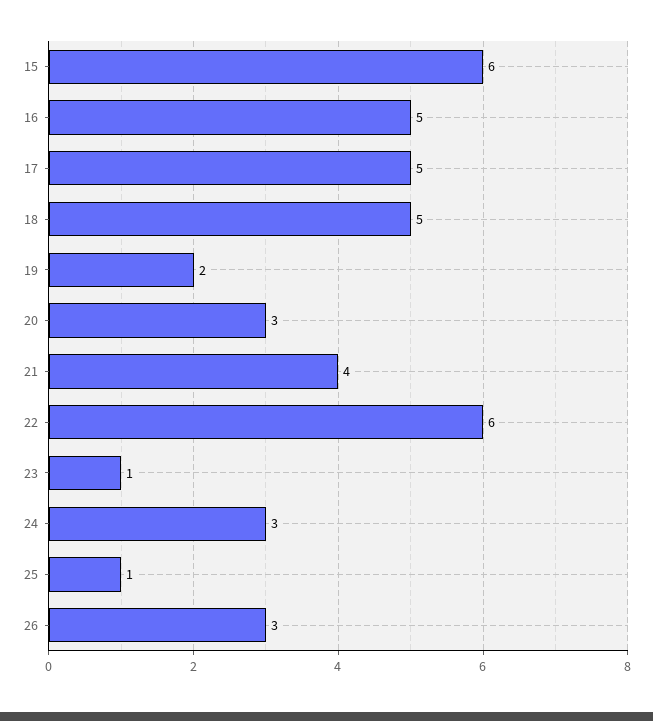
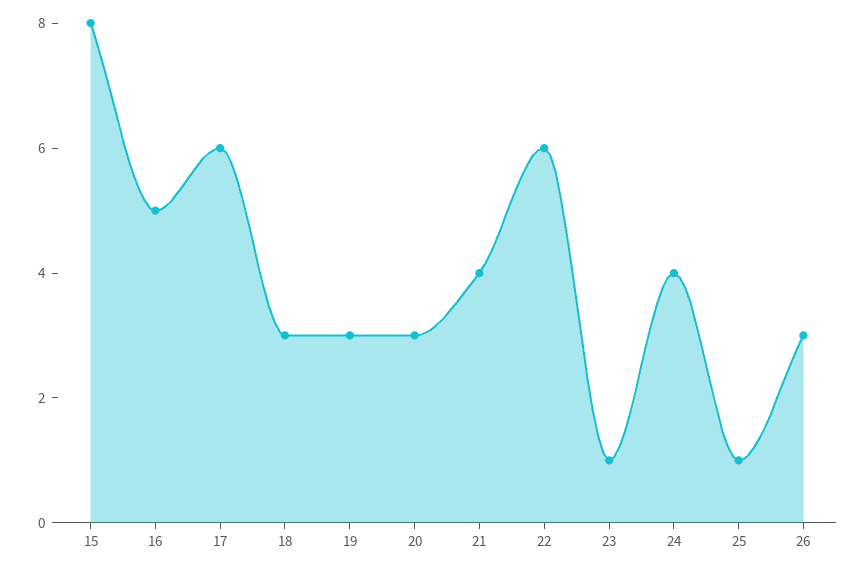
15: 6 -> 8
17: 5 -> 6
18: 5 -> 3
19: 2 -> 3
24: 3 -> 4

